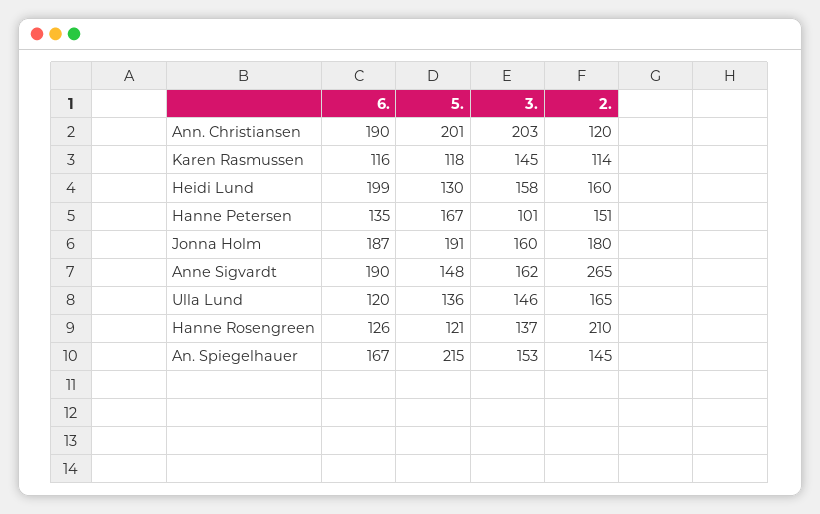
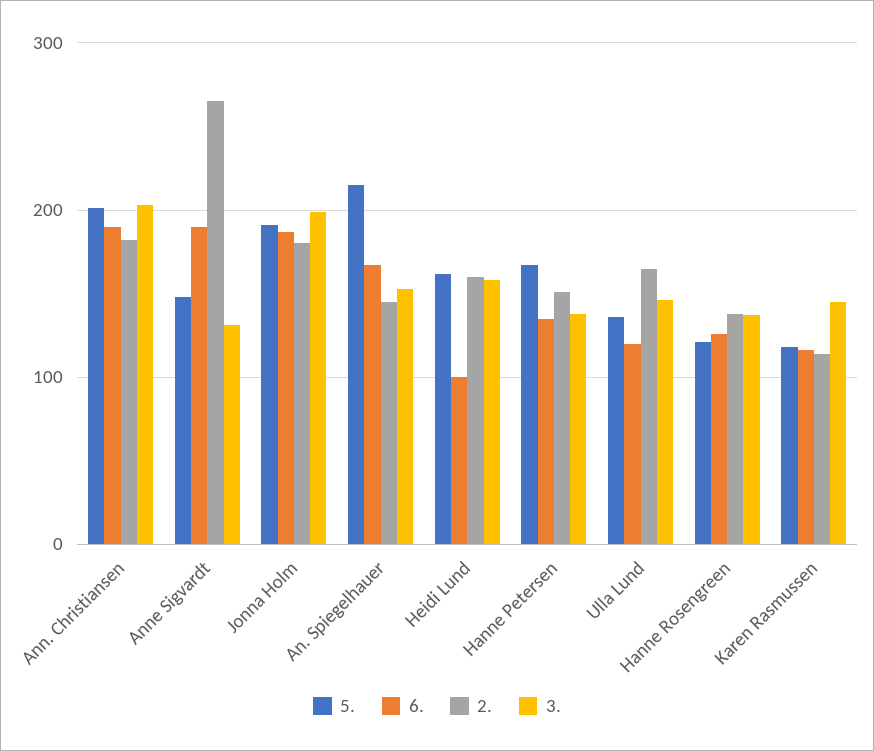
2., Ann. Christiansen: 120 -> 180
6., Heidi Lund: 199 -> 100
5., Heidi Lund: 130 -> 160
3., Hanne Petersen: 101 -> 140
3., Jonna Holm: 160 -> 200
3., Anne Sigvardt: 162 -> 130
2., Hanne Rosengreen: 210 -> 140

